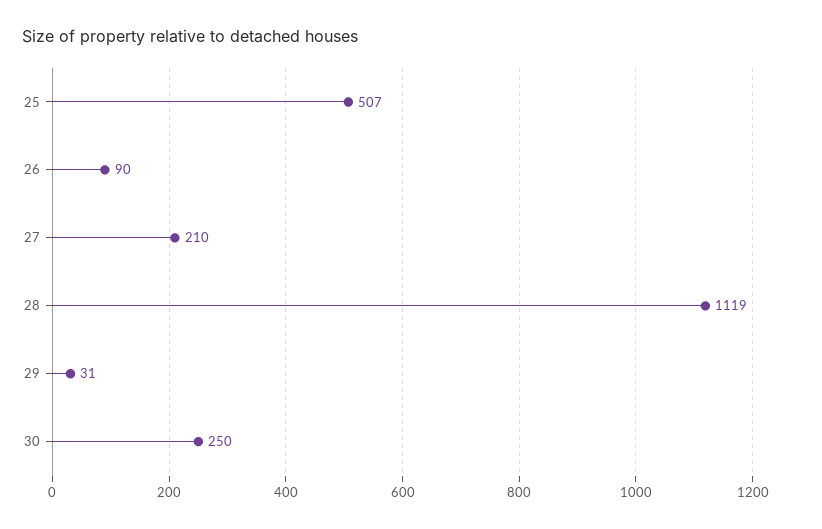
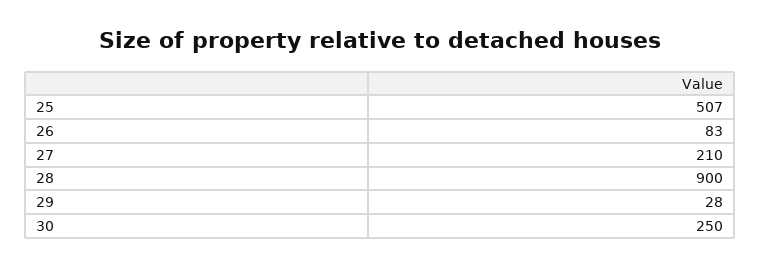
26: 90 -> 83
28: 1119 -> 900
29: 31 -> 28

